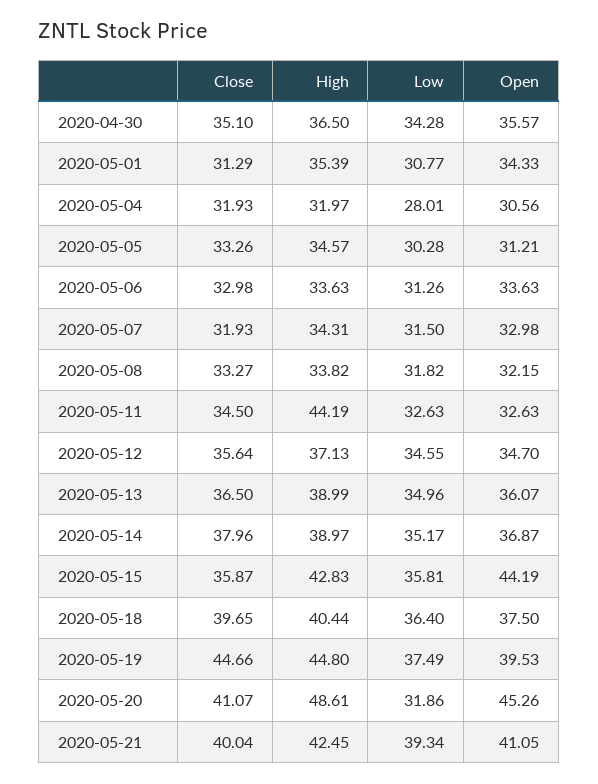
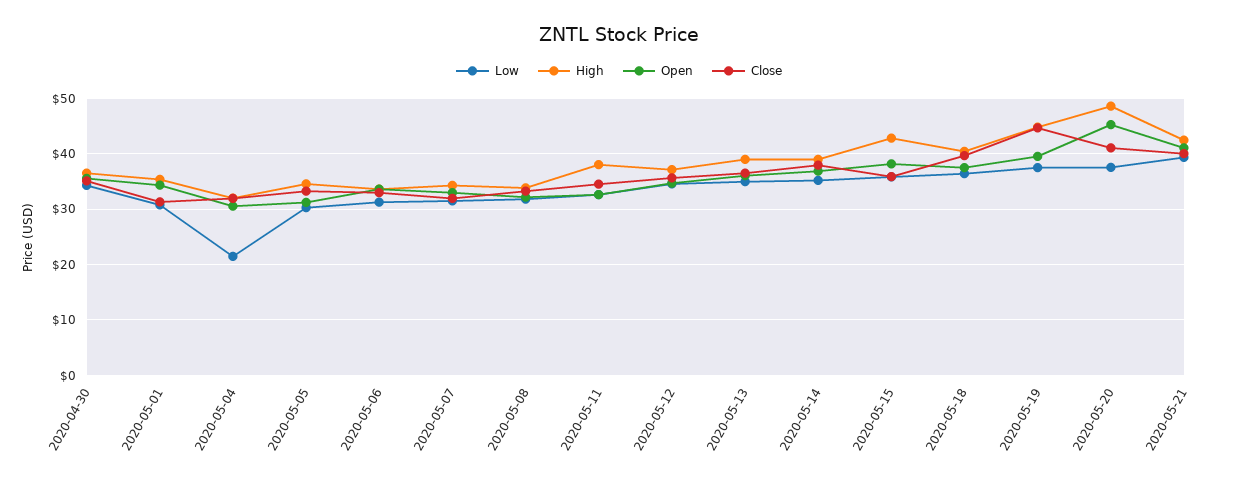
Low, 2020-05-04: 28.01 -> 22
High, 2020-05-11: 44.19 -> 38
Open, 2020-05-15: 44.19 -> 38
Low, 2020-05-20: 31.86 -> 38

